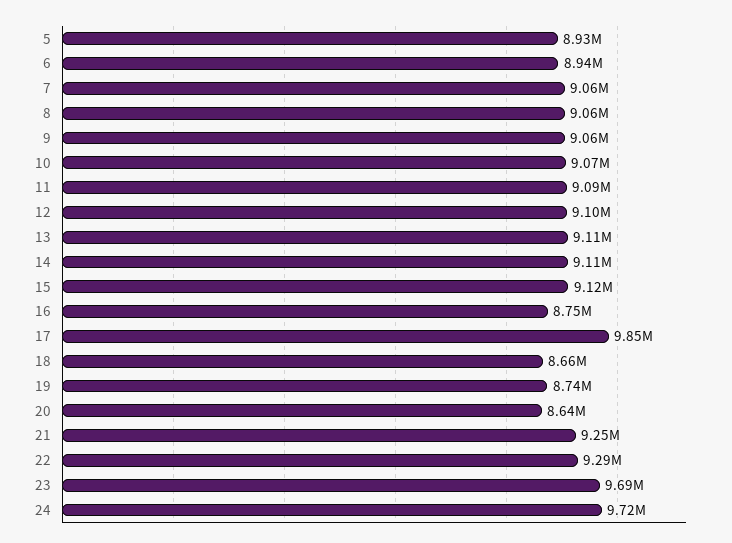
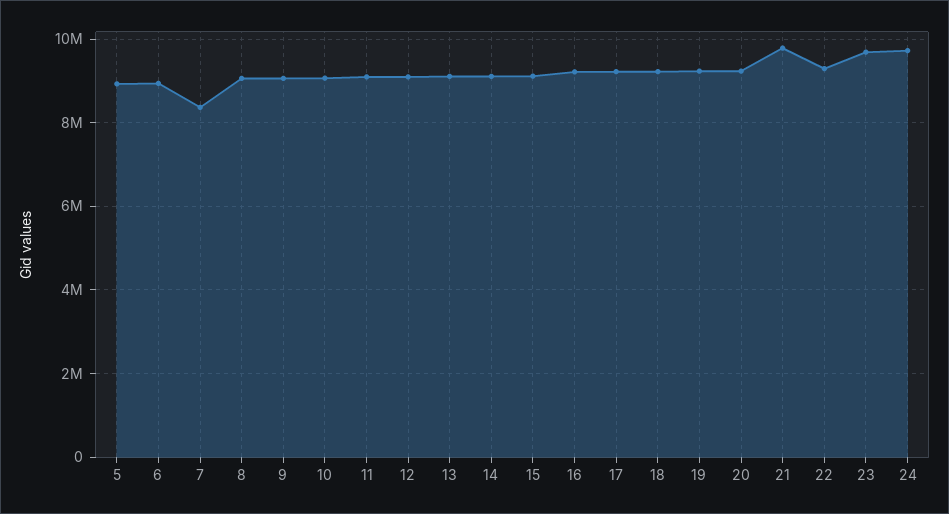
7: 9060000 -> 8400000
16: 8750000 -> 9200000
17: 9850000 -> 9200000
18: 8660000 -> 9200000
19: 8740000 -> 9200000
20: 8640000 -> 9200000
21: 9250000 -> 9800000

